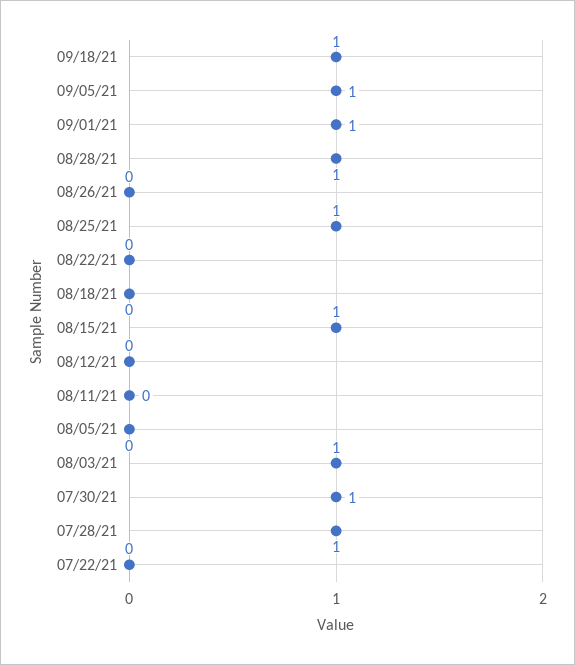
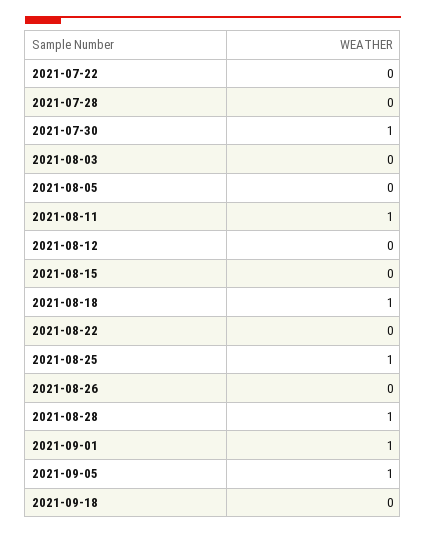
09/18/21: 1 -> 0
08/18/21: 0 -> 1
08/15/21: 1 -> 0
08/11/21: 0 -> 1
08/03/21: 1 -> 0
07/28/21: 1 -> 0

